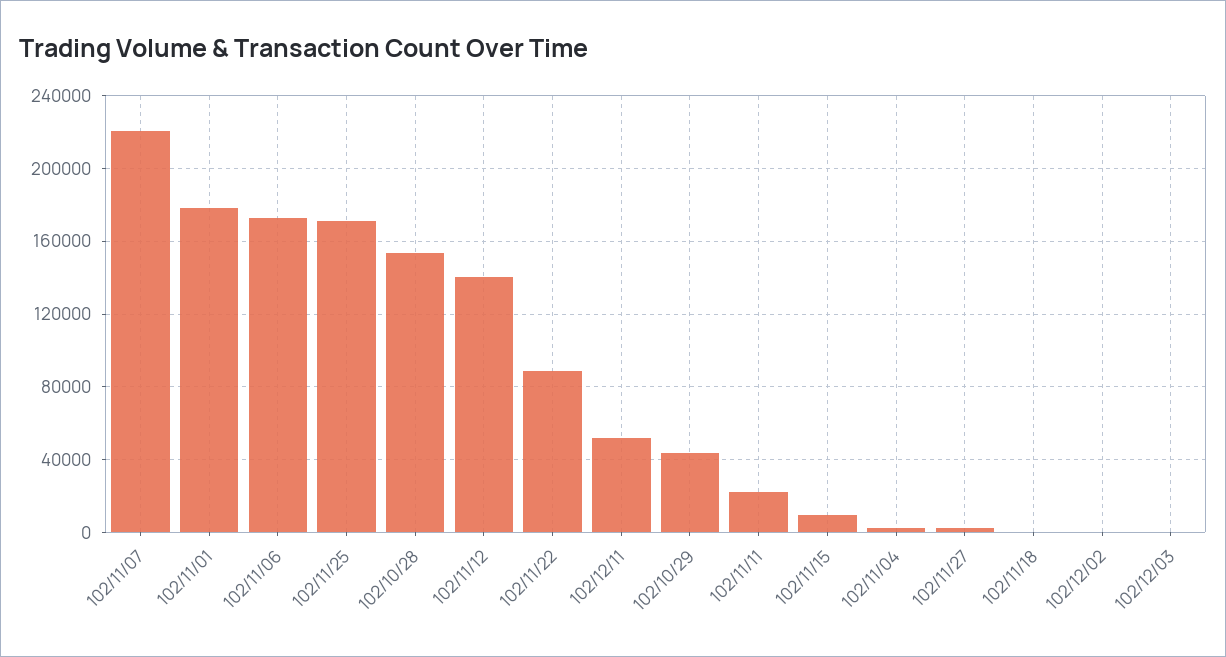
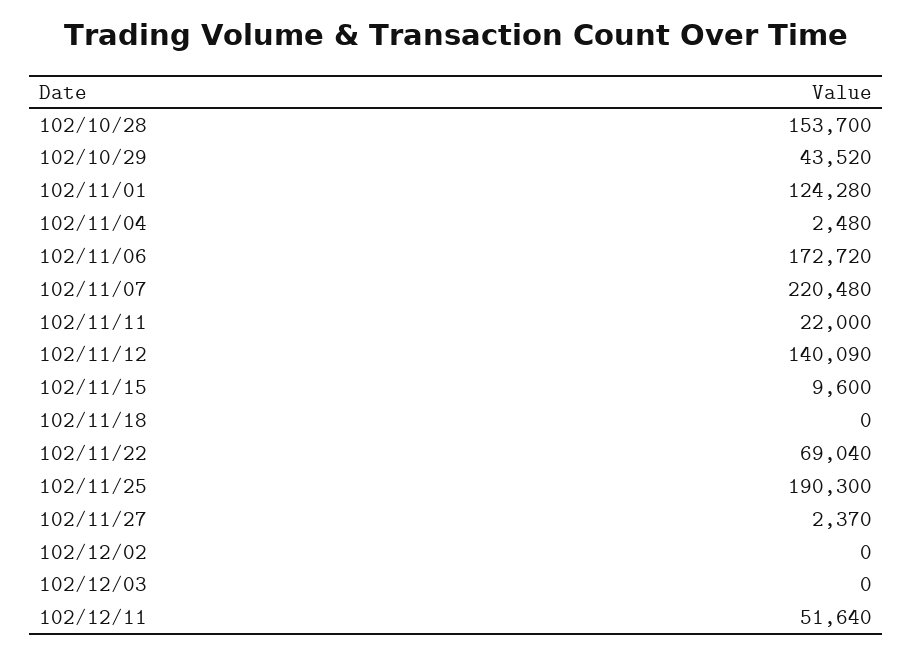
102/11/01: 180000 -> 124280
102/11/25: 170000 -> 190300
102/11/22: 90000 -> 69040

